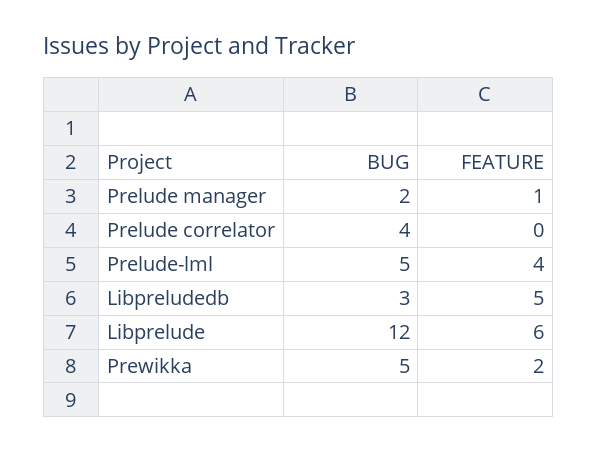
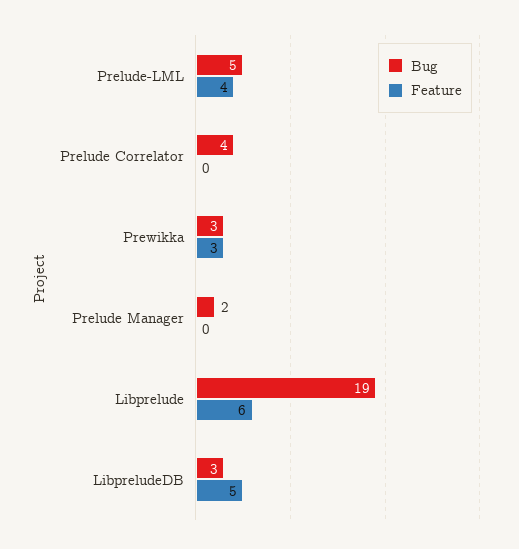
FEATURE, Prelude manager: 1 -> 0
BUG, Libprelude: 12 -> 19
BUG, Prewikka: 5 -> 3
FEATURE, Prewikka: 2 -> 3

